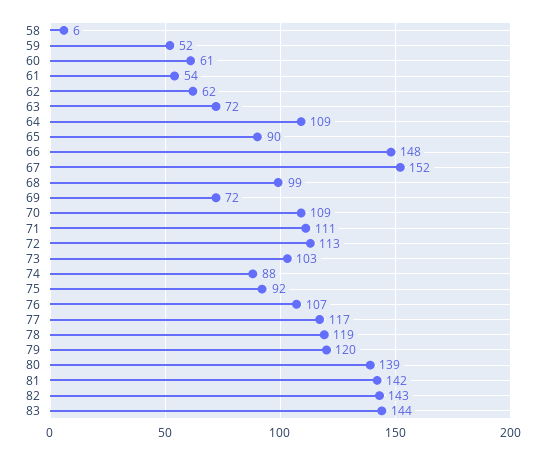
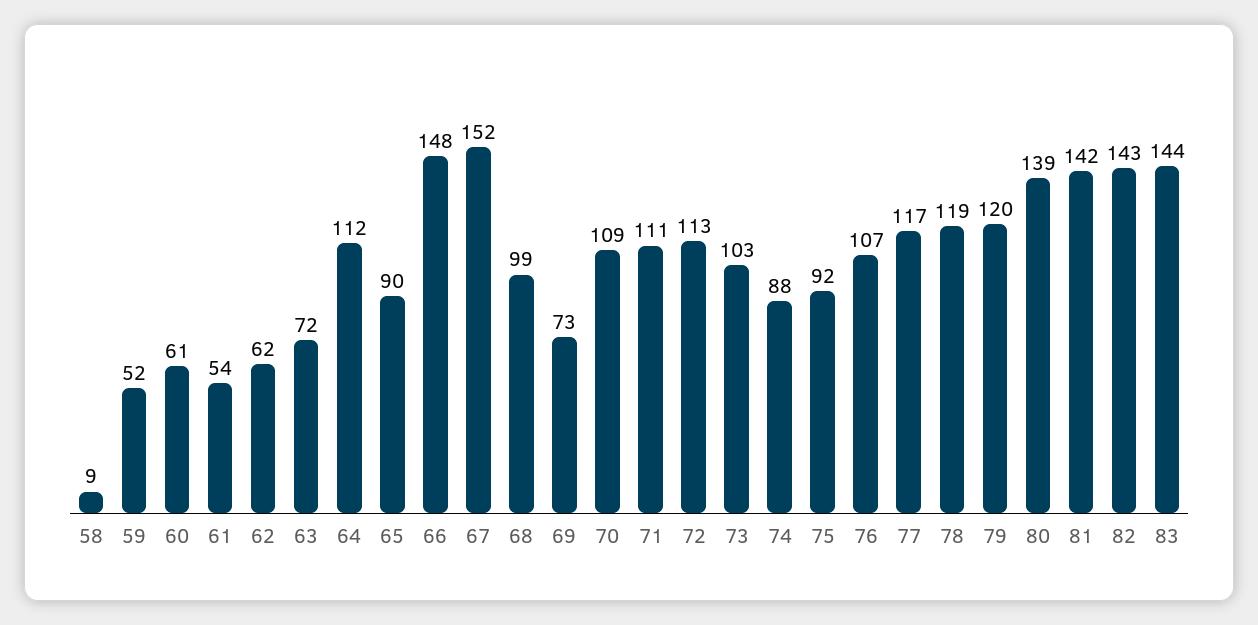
58: 6 -> 9
64: 109 -> 112
69: 72 -> 73

